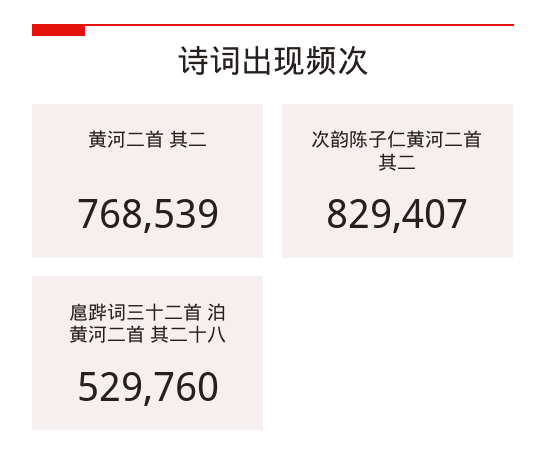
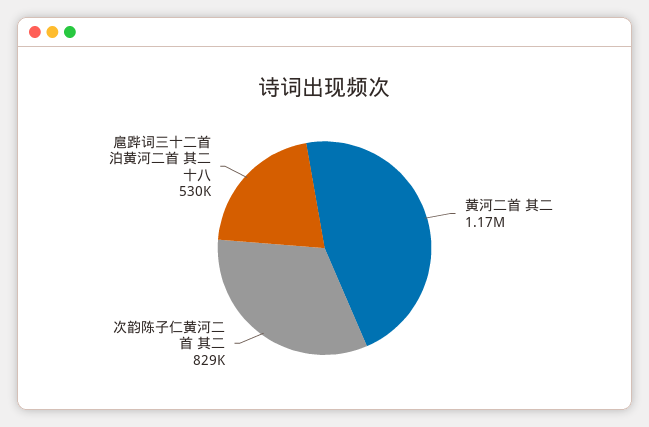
黄河二首 其二: 768539 -> 1170000

